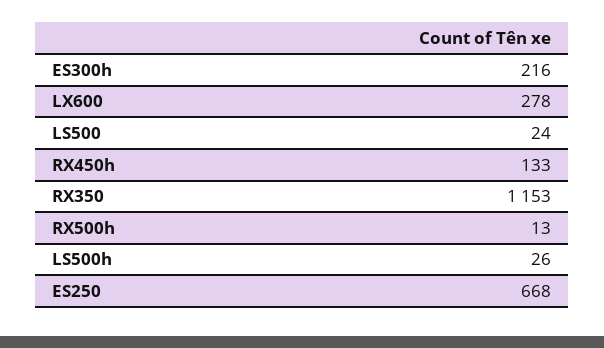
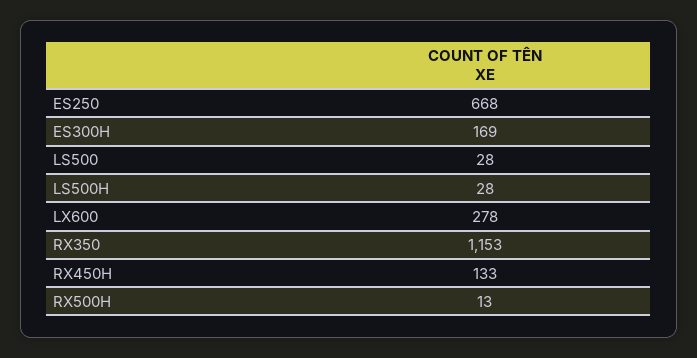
ES300h: 216 -> 169
LS500: 24 -> 28
LS500h: 26 -> 28

